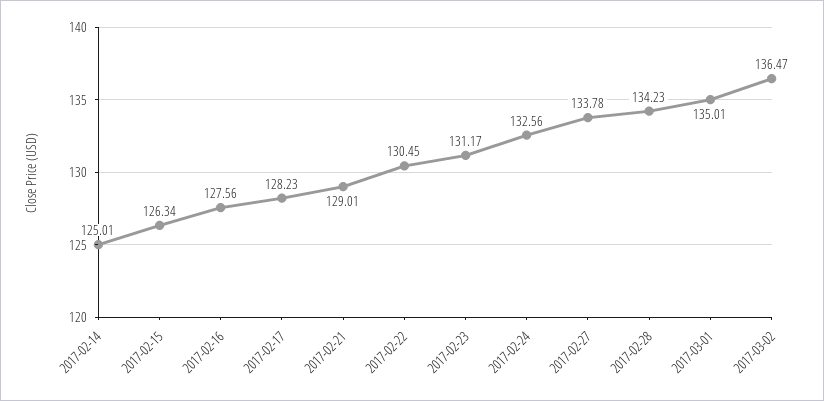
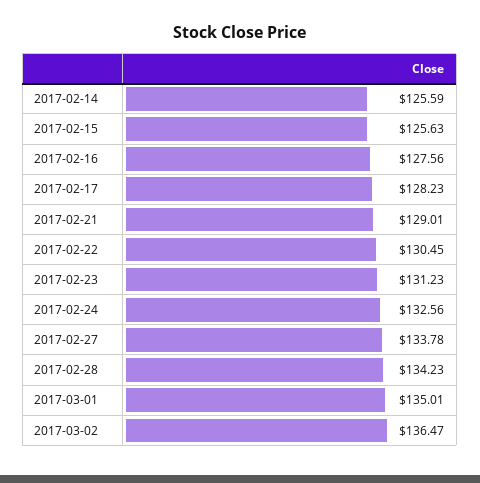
2017-02-14: 125.01 -> 125.59
2017-02-15: 126.34 -> 125.63
2017-02-23: 131.17 -> 131.23

